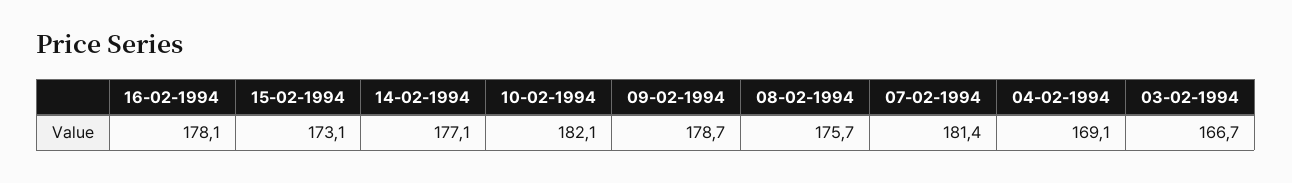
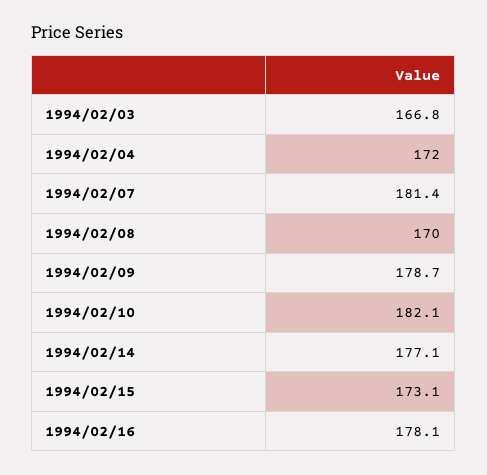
08-02-1994: 175.7 -> 170
04-02-1994: 169.1 -> 172
03-02-1994: 166.7 -> 166.8

